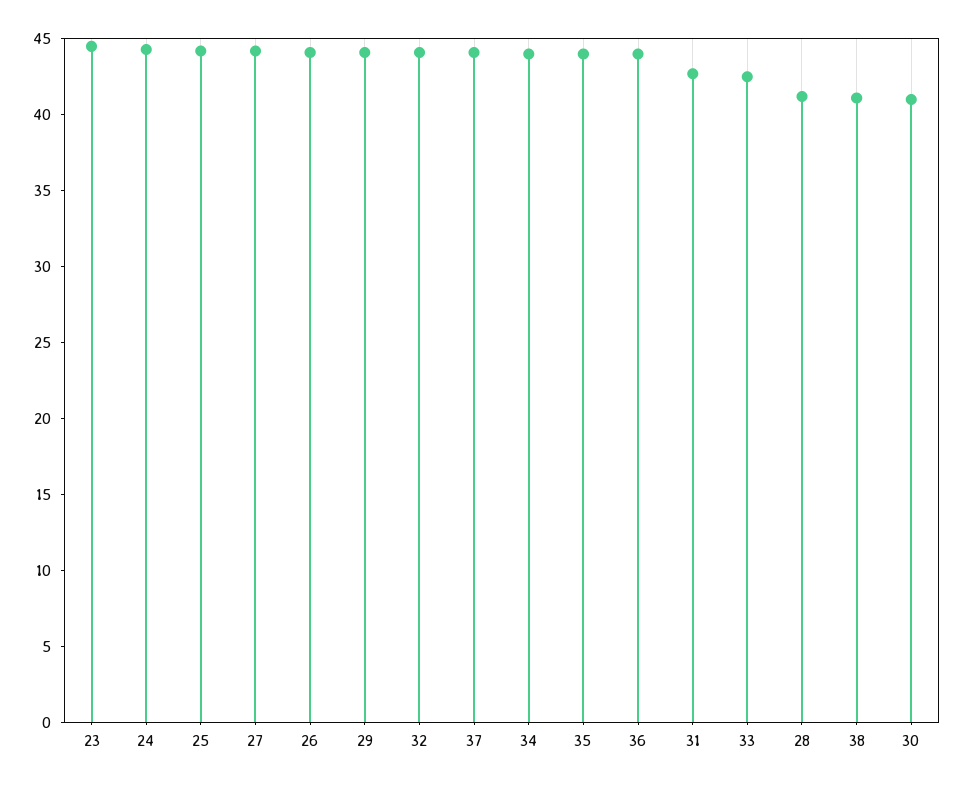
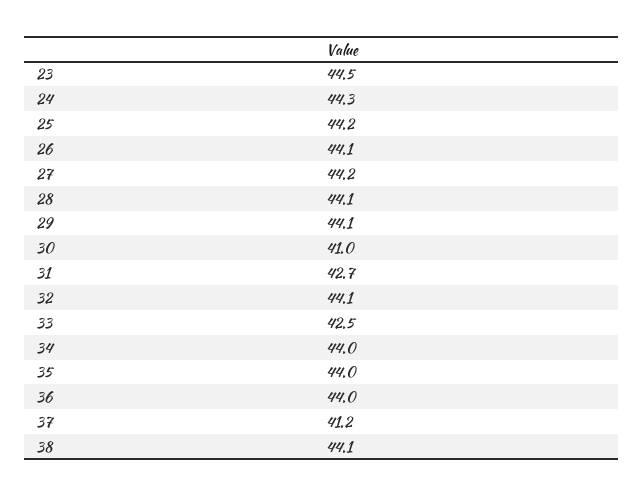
37: 44 -> 41.2
28: 41 -> 44.1
38: 41 -> 44.1

